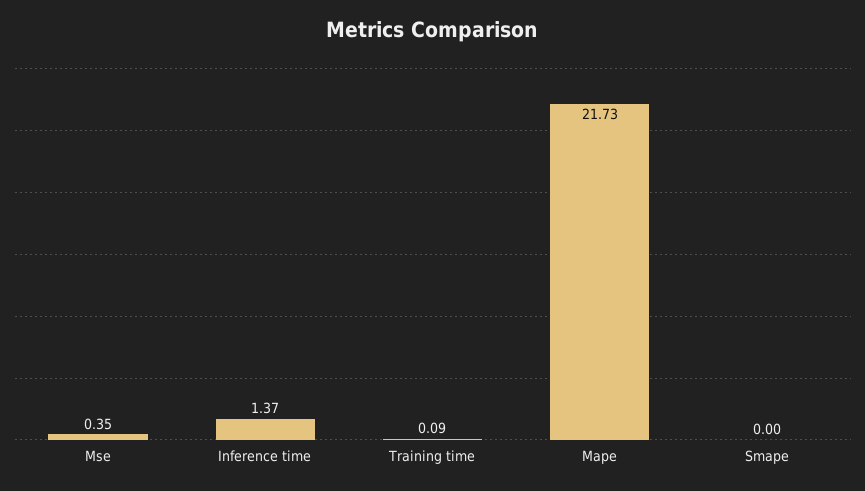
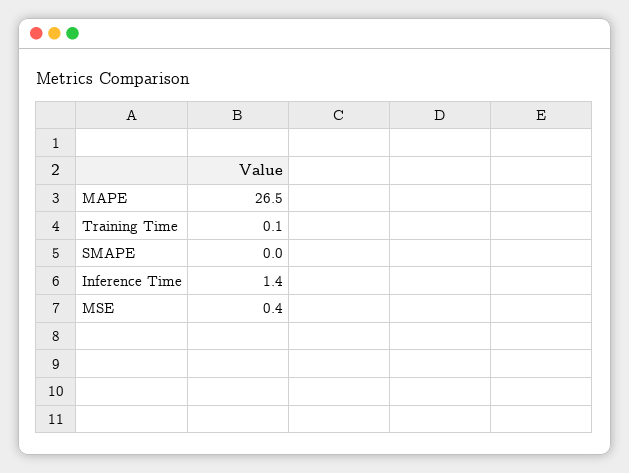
Mape: 21.73 -> 26.5

